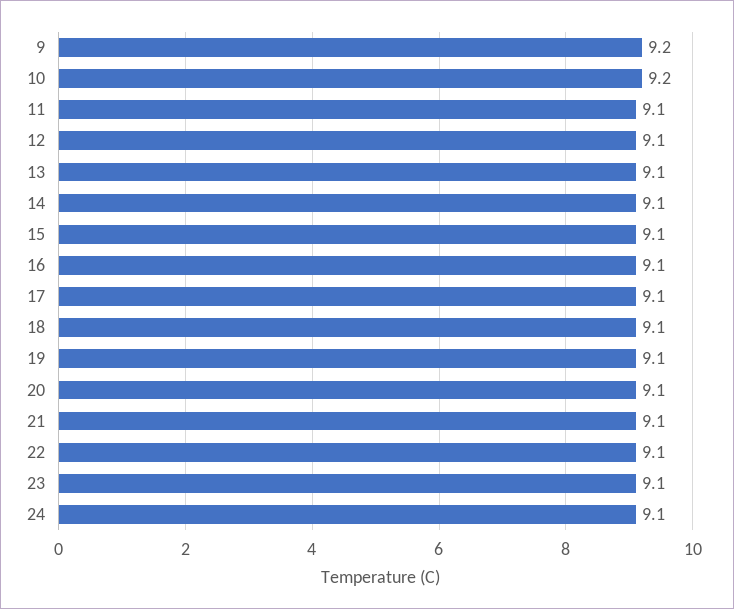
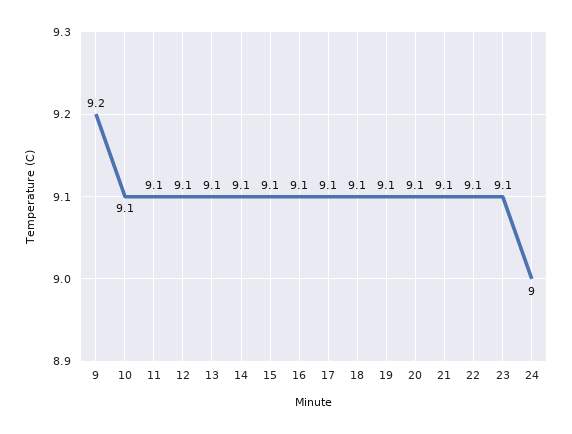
10: 9.2 -> 9.1
24: 9.1 -> 9

